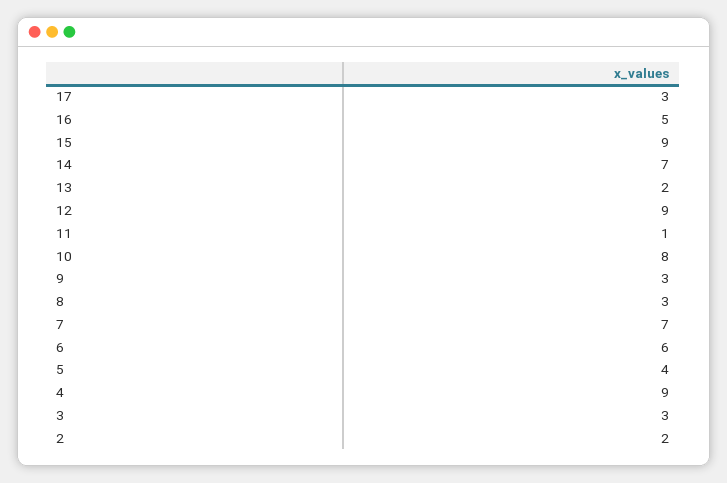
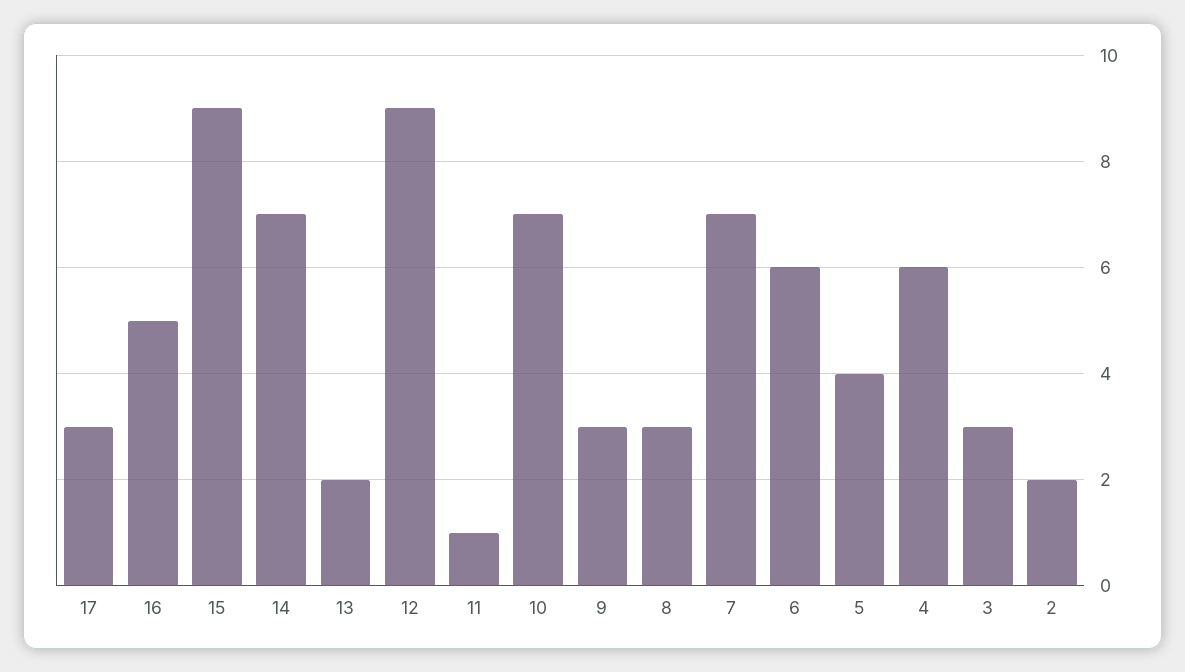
10: 8 -> 7
4: 9 -> 6

